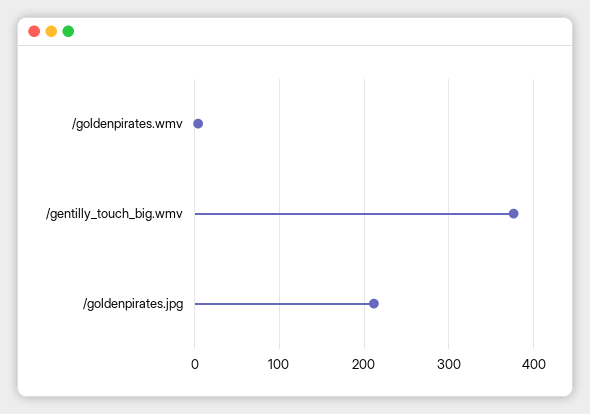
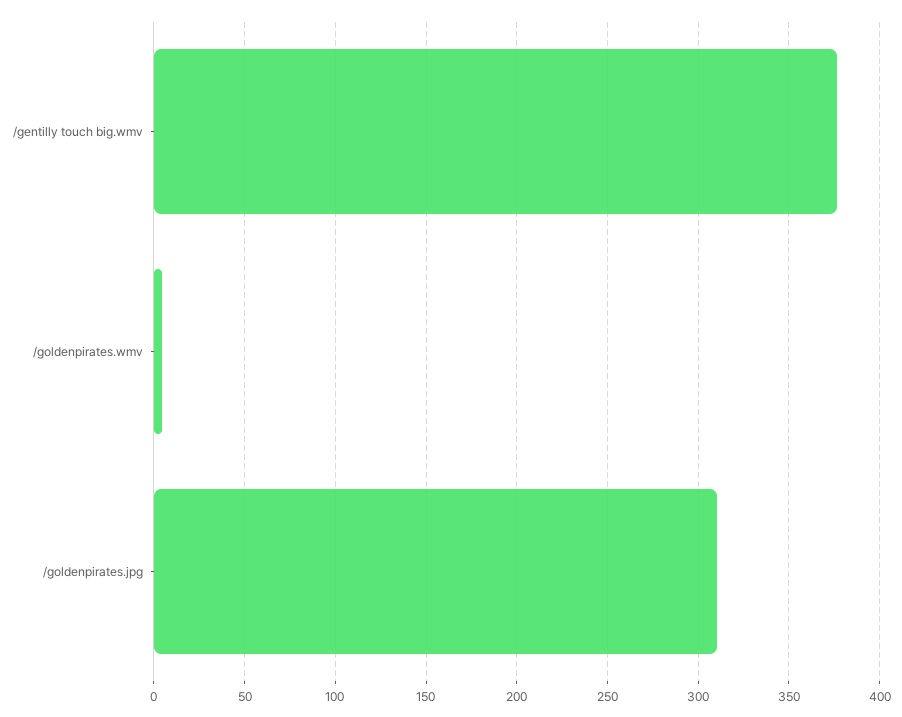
/goldenpirates.jpg: 210 -> 310

